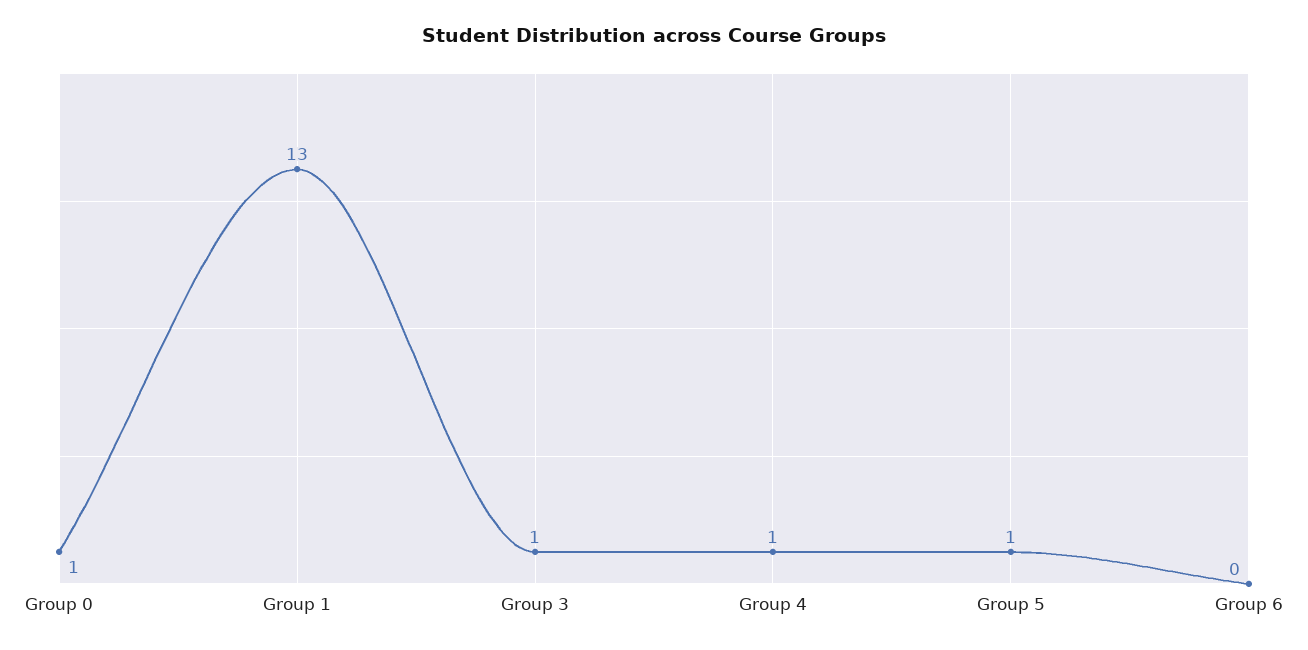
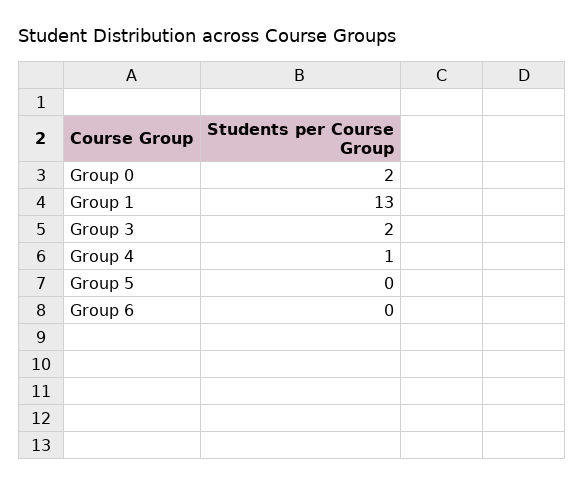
Group 0: 1 -> 2
Group 3: 1 -> 2
Group 5: 1 -> 0

